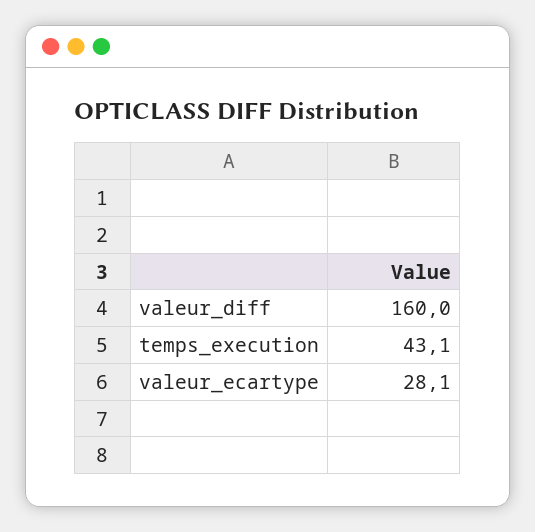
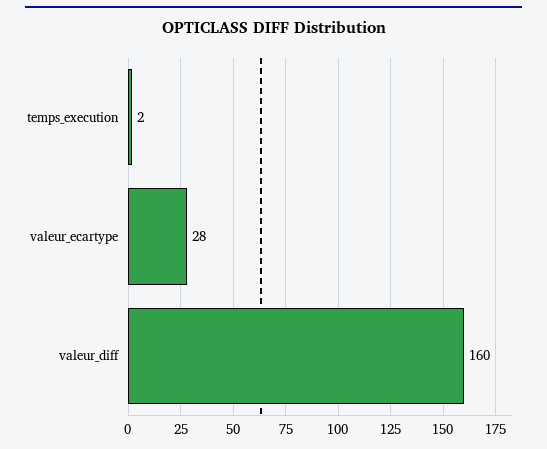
temps_execution: 43.1 -> 2

